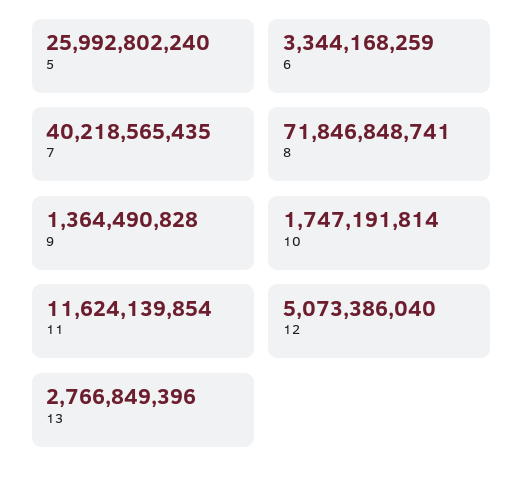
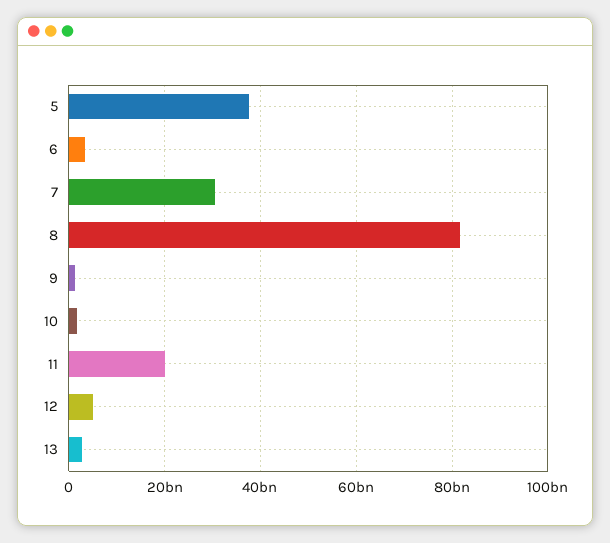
5: 25992802240 -> 38000000000
7: 40218565435 -> 30000000000
8: 71846848741 -> 82000000000
11: 11624139854 -> 20000000000

